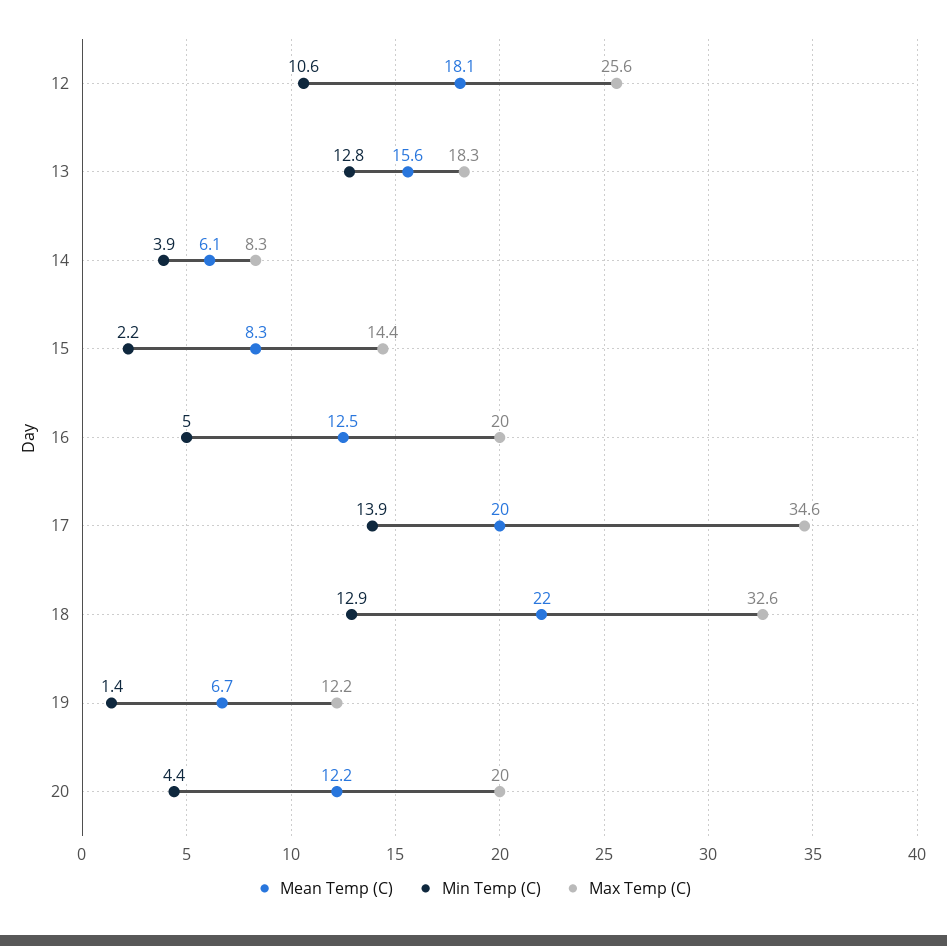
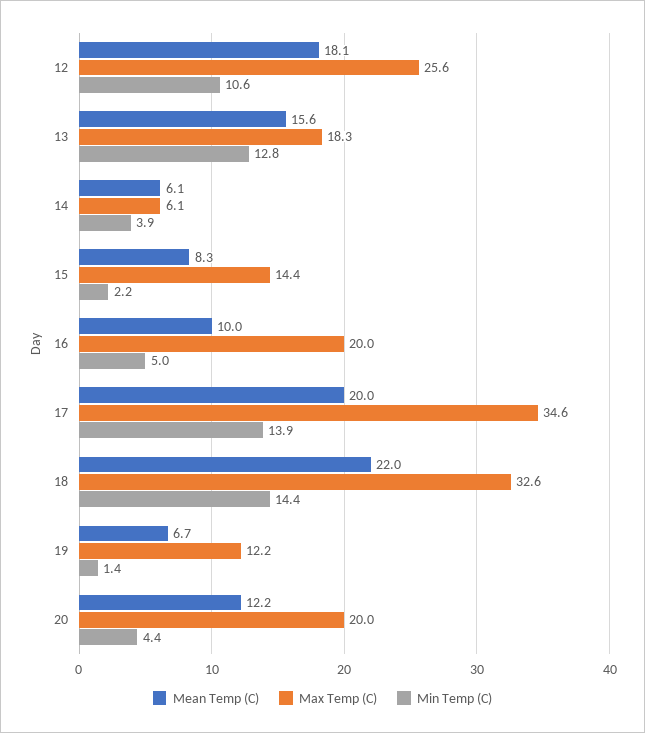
Max Temp (C), 14: 8.3 -> 6.1
Mean Temp (C), 16: 12.5 -> 10
Min Temp (C), 18: 12.9 -> 14.4

